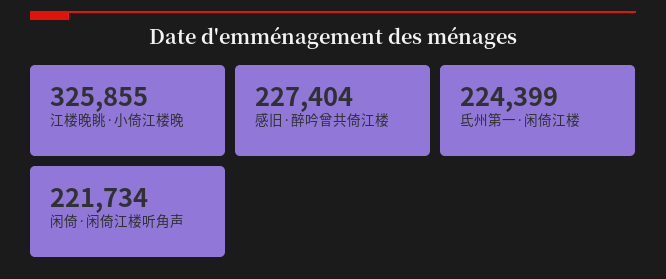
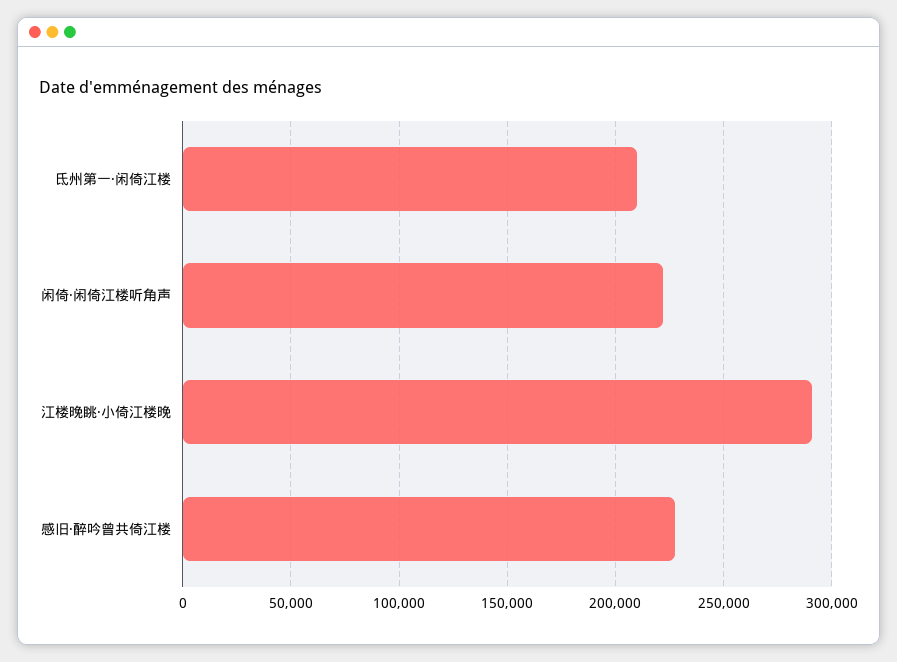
江楼晚眺·小倚江楼晚: 325855 -> 290000
氐州第一·闲倚江楼: 224399 -> 210000

